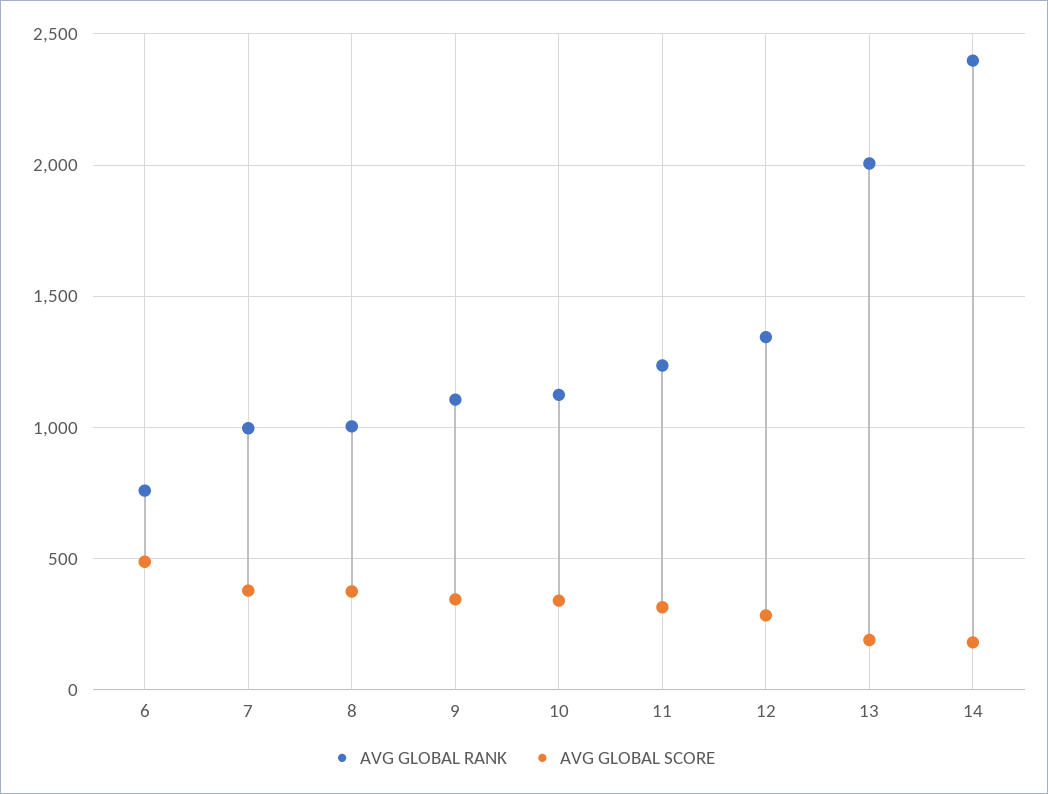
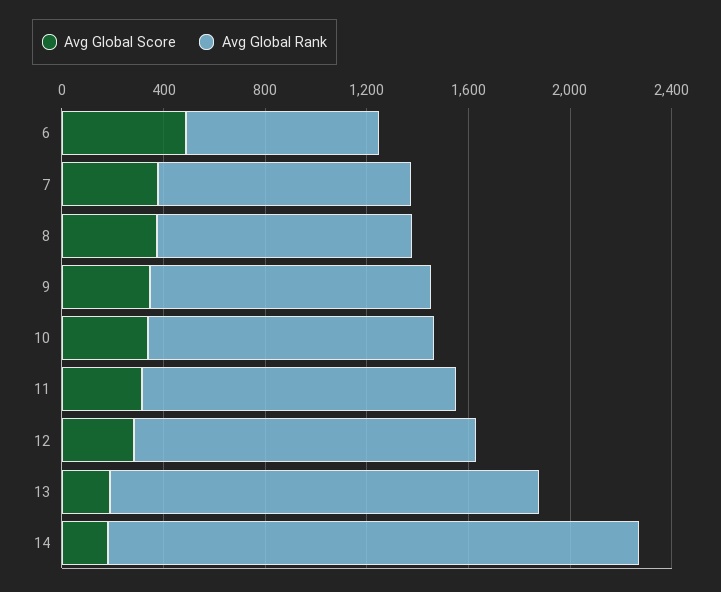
AVG GLOBAL RANK, 13: 2000 -> 1700
AVG GLOBAL RANK, 14: 2400 -> 2100

